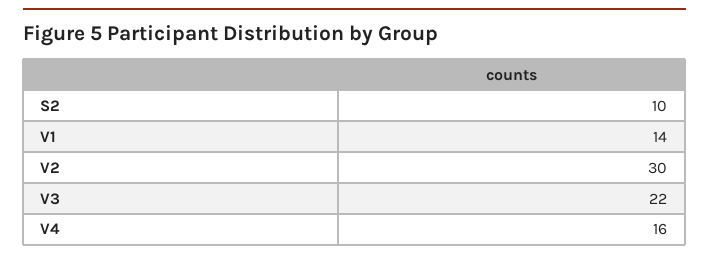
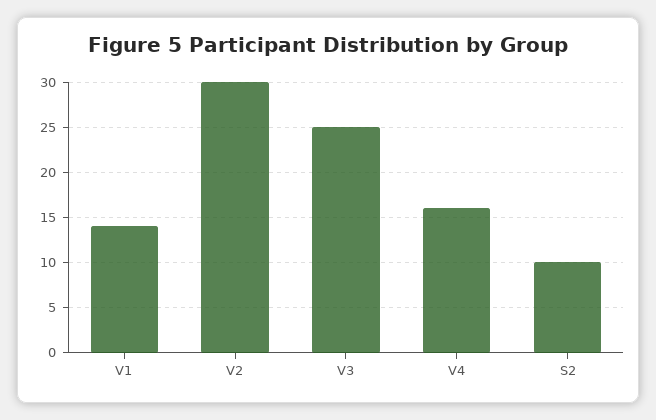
V3: 22 -> 25

